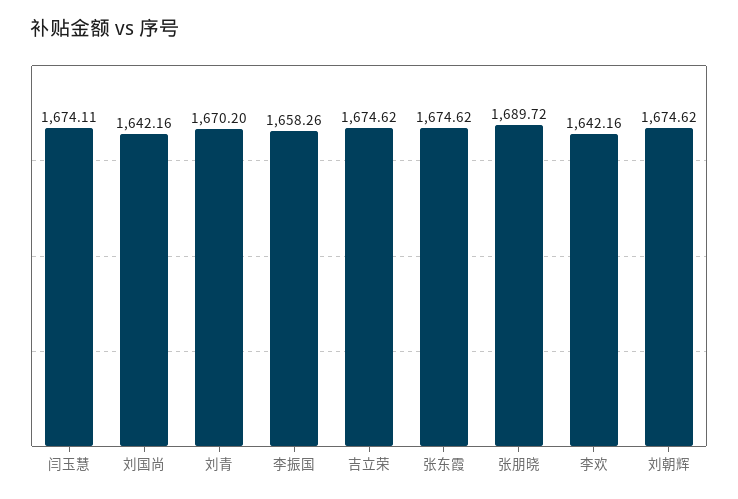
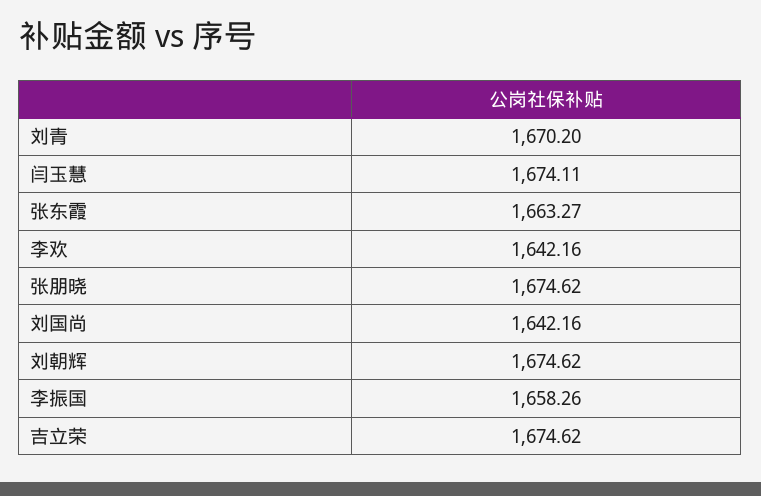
张东霞: 1674.62 -> 1663.27
张朋晓: 1689.72 -> 1674.62

